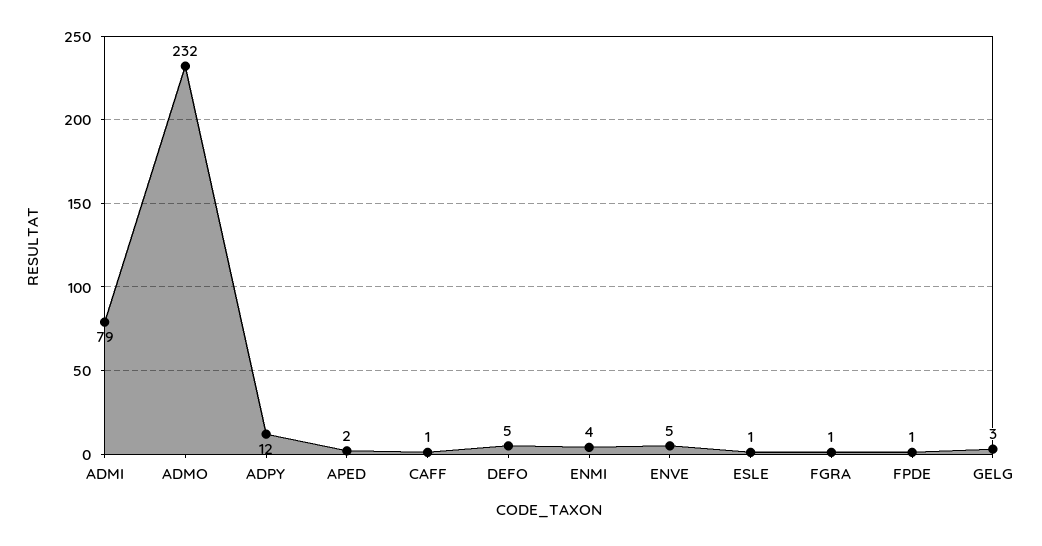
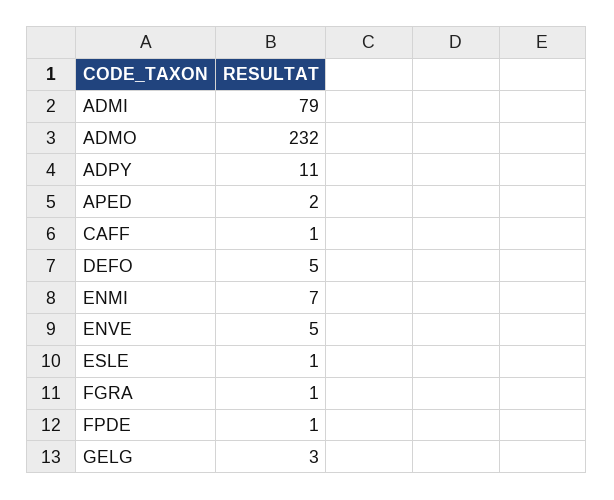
ADPY: 12 -> 11
ENMI: 4 -> 7

